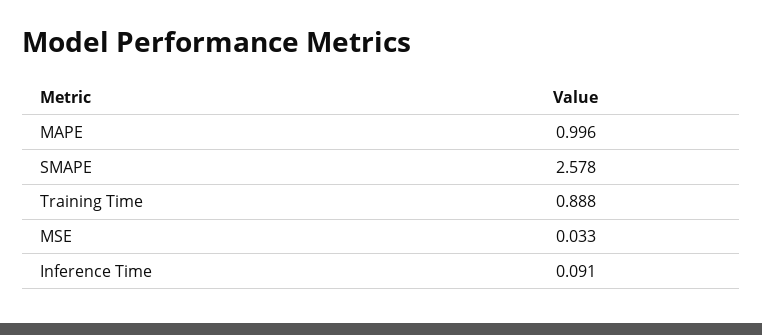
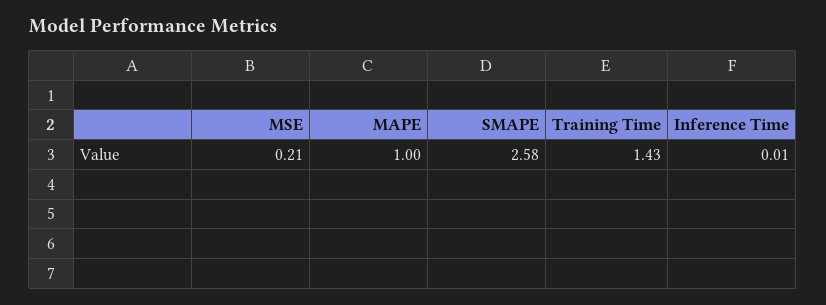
Training Time: 0.888 -> 1.43
MSE: 0.033 -> 0.21
Inference Time: 0.091 -> 0.01

